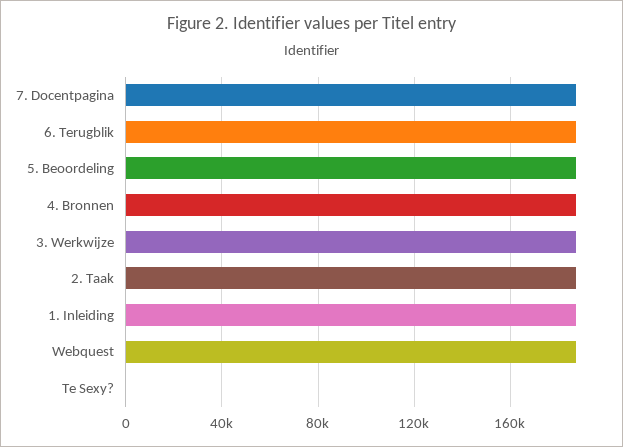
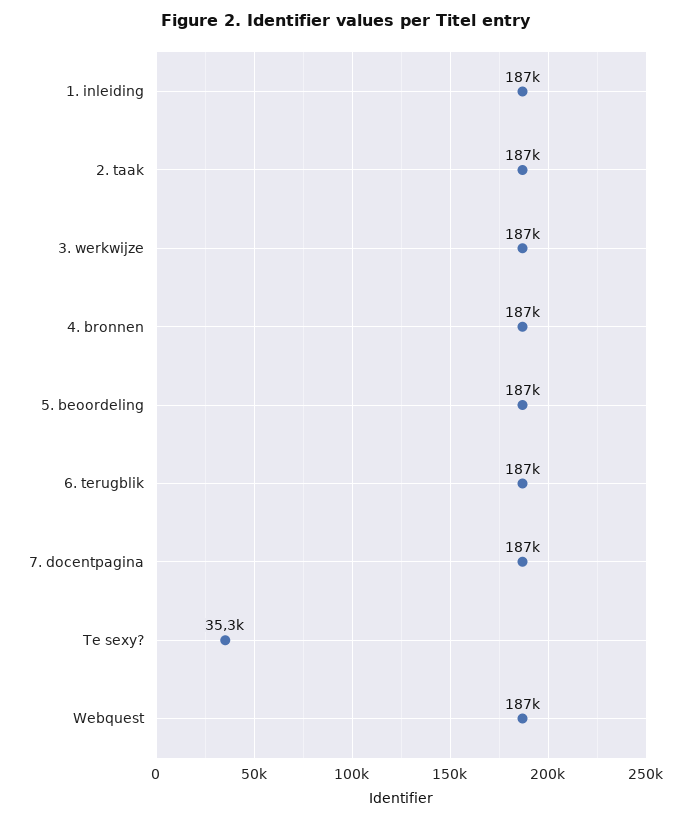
Te Sexy?: 0 -> 35300

